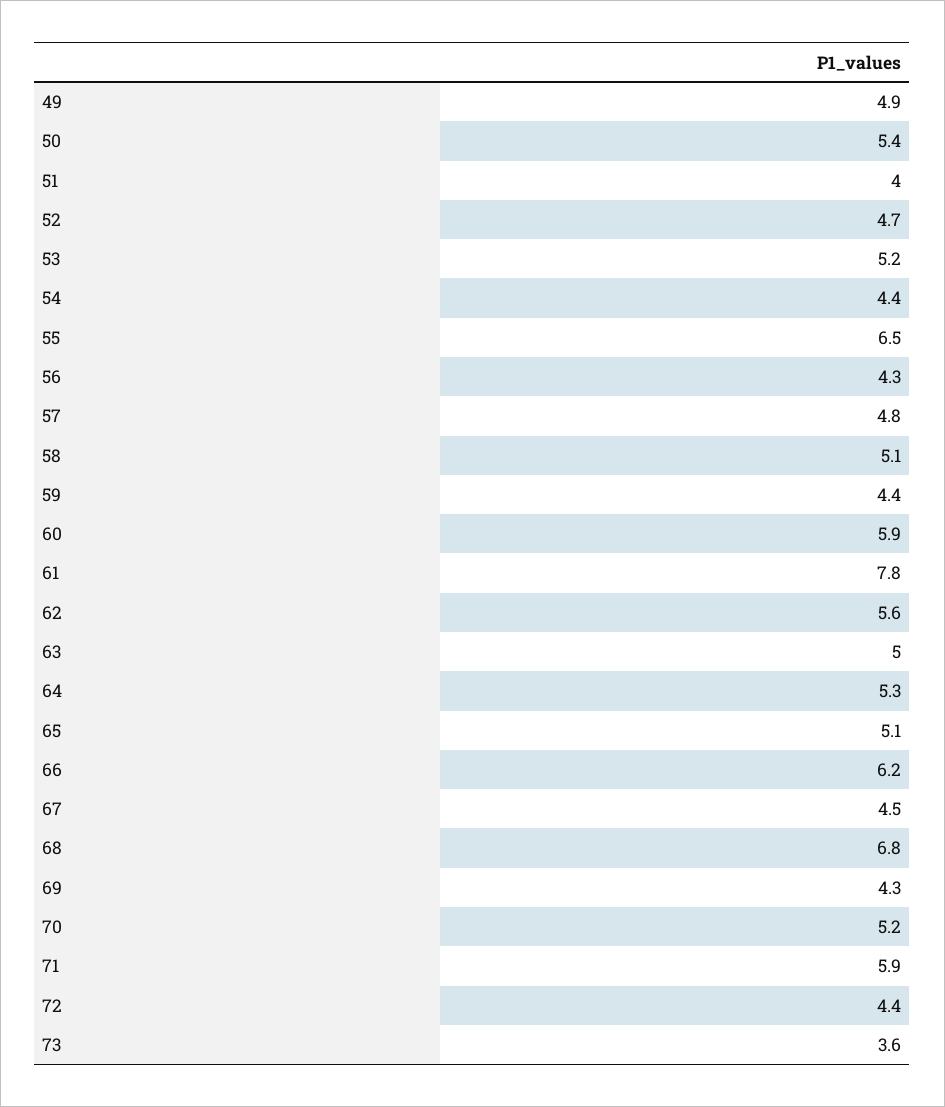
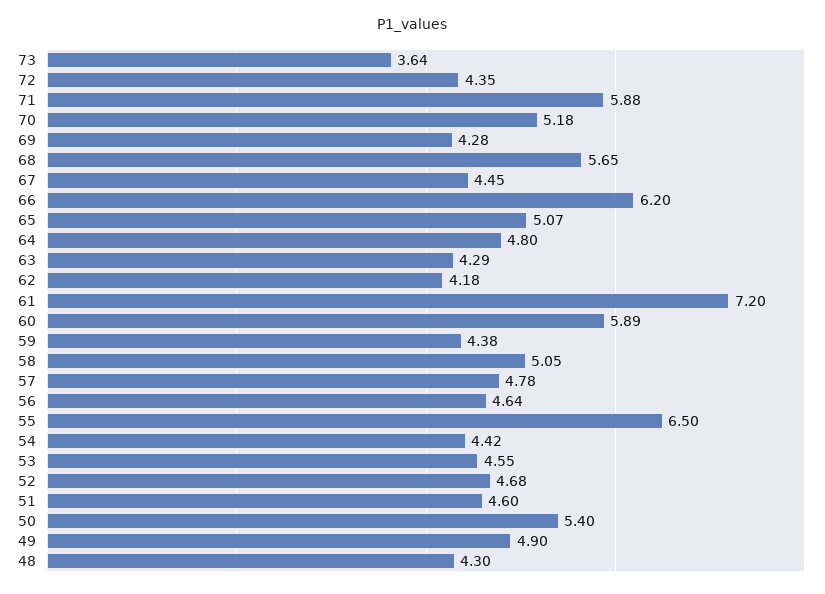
51: 4 -> 4.6
53: 5.2 -> 4.55
56: 4.3 -> 4.64
61: 7.8 -> 7.2
62: 5.6 -> 4.18
63: 5 -> 4.29
64: 5.3 -> 4.8
68: 6.8 -> 5.65
48: none -> 4.3

